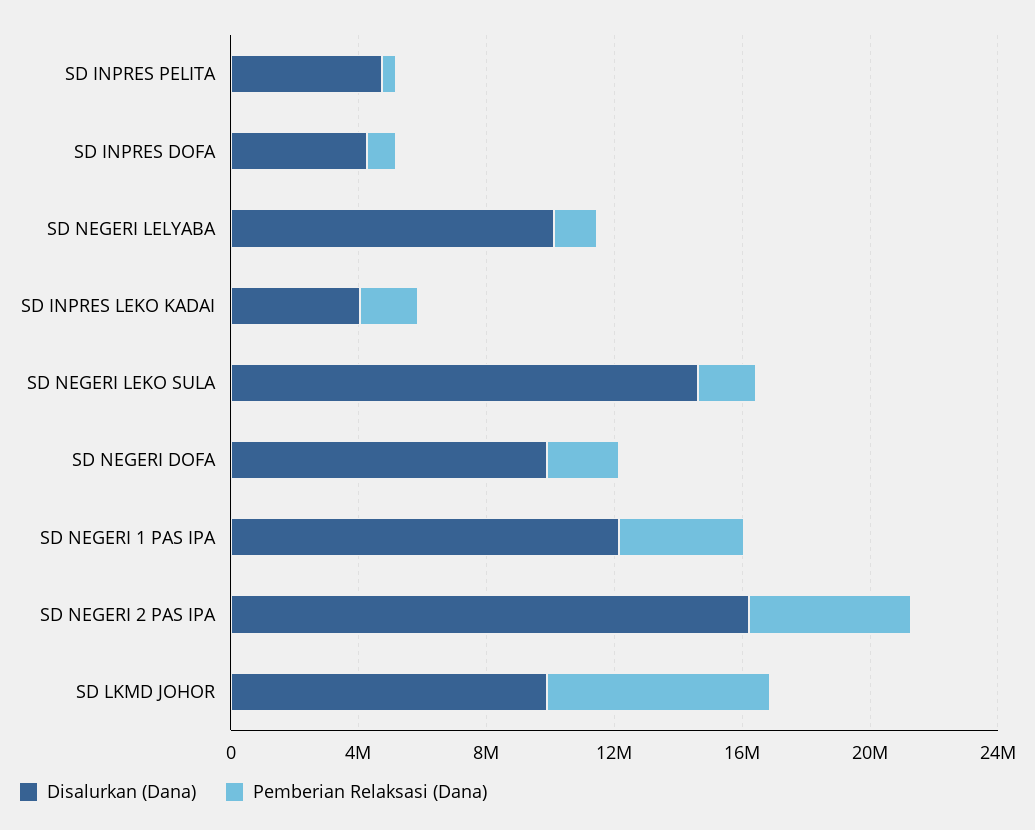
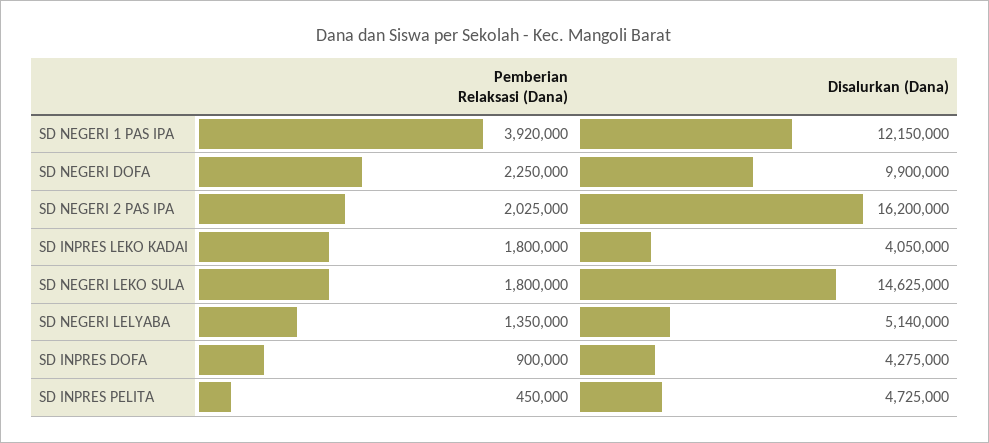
Disalurkan (Dana), SD NEGERI LELYABA: 10000000 -> 5140000
Pemberian Relaksasi (Dana), SD NEGERI 2 PAS IPA: 5000000 -> 2025000
Disalurkan (Dana), SD LKMD JOHOR: 10000000 -> none
Pemberian Relaksasi (Dana), SD LKMD JOHOR: 7000000 -> none

